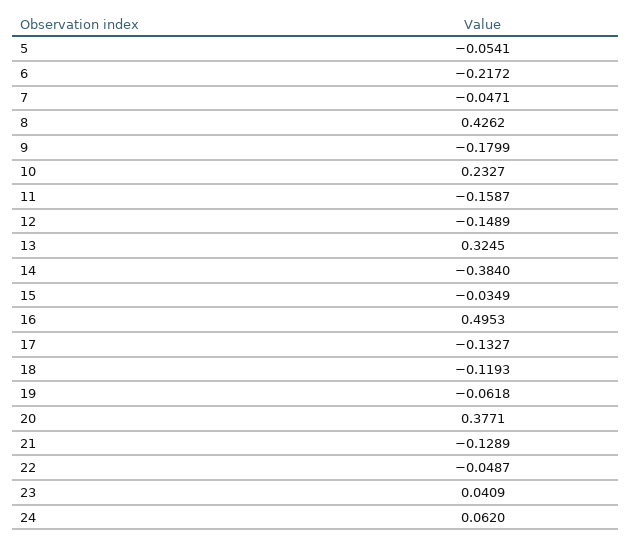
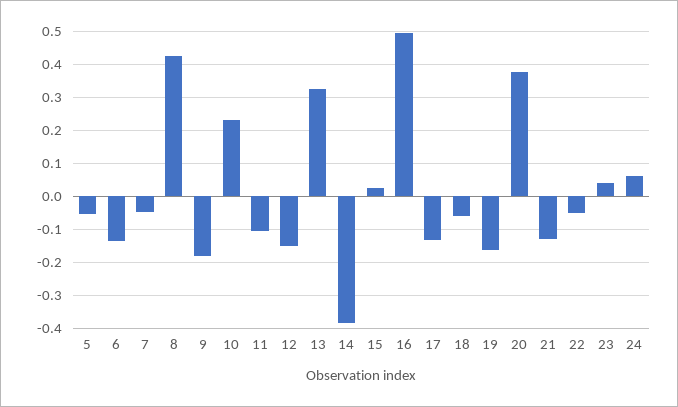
6: -0.2172 -> -0.14
11: -0.1587 -> -0.1
15: -0.0349 -> 0.02
18: -0.1193 -> -0.06
19: -0.0618 -> -0.16

